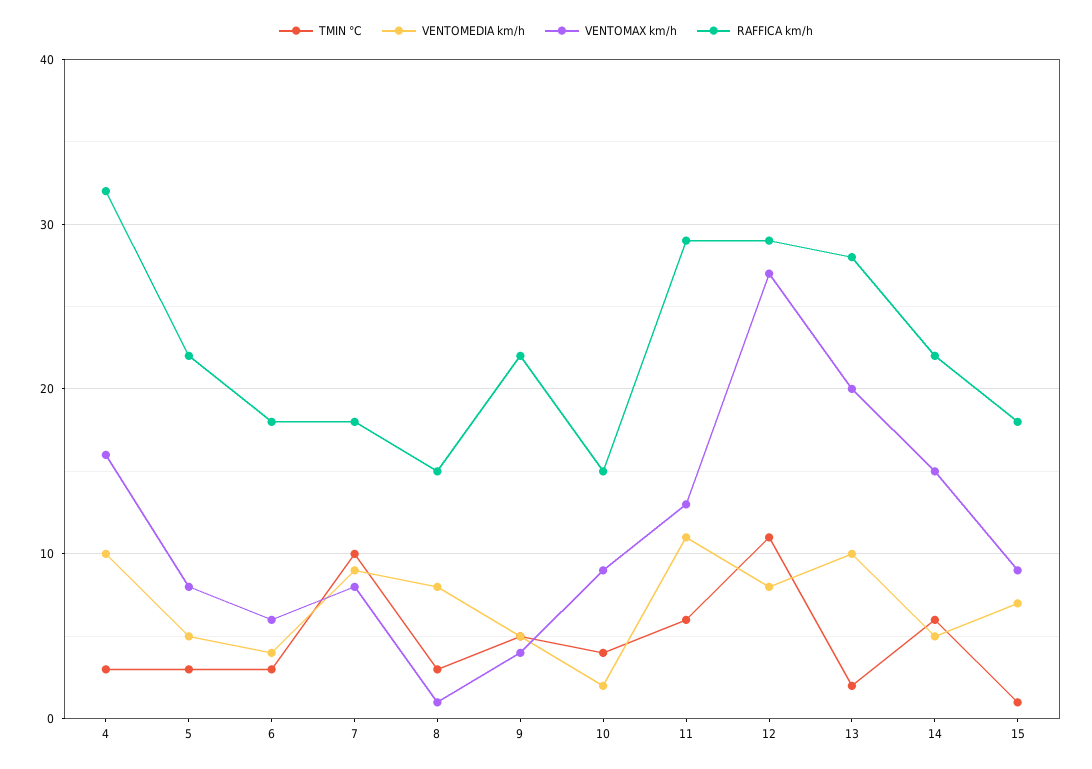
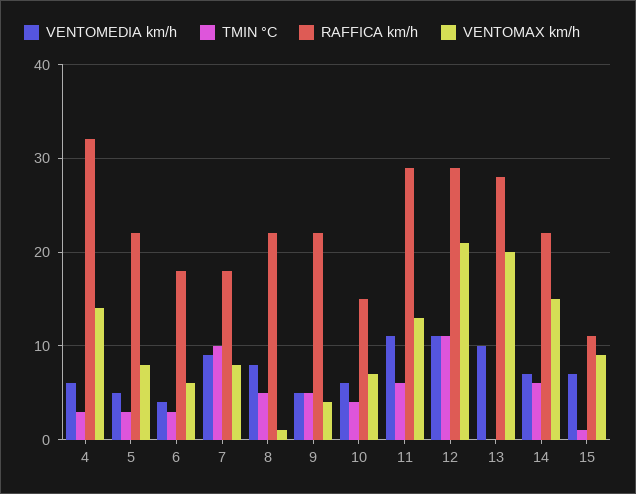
VENTOMEDIA km/h, 4: 10 -> 6
VENTOMAX km/h, 4: 16 -> 14
TMIN °C, 8: 3 -> 5
RAFFICA km/h, 8: 15 -> 22
VENTOMEDIA km/h, 10: 2 -> 6
VENTOMAX km/h, 10: 9 -> 7
VENTOMEDIA km/h, 12: 8 -> 11
VENTOMAX km/h, 12: 27 -> 21
TMIN °C, 13: 2 -> 0
VENTOMEDIA km/h, 14: 5 -> 7
RAFFICA km/h, 15: 18 -> 11

